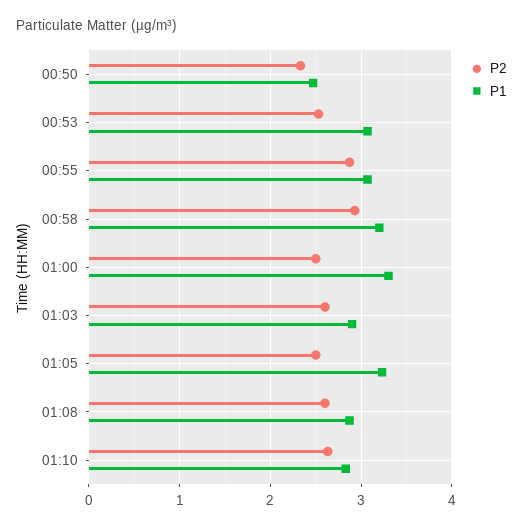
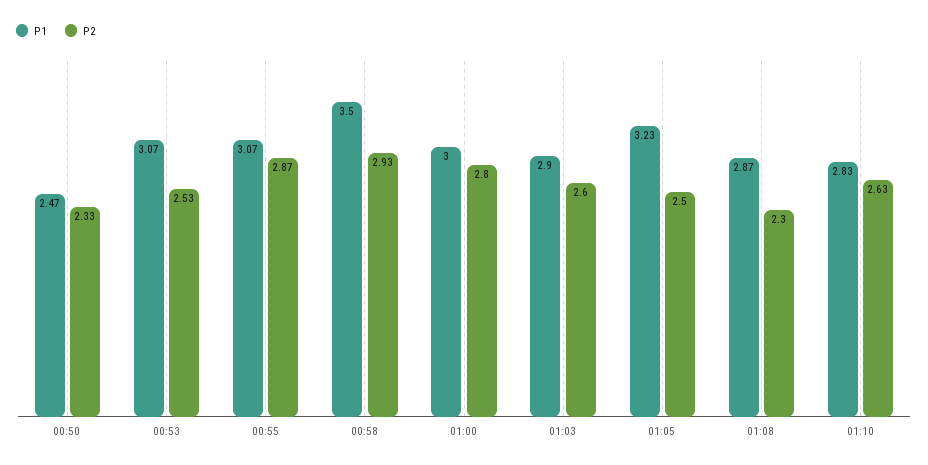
P1, 00:58: 3.2 -> 3.5
P2, 01:00: 2.5 -> 2.8
P1, 01:00: 3.3 -> 3
P2, 01:08: 2.6 -> 2.3

